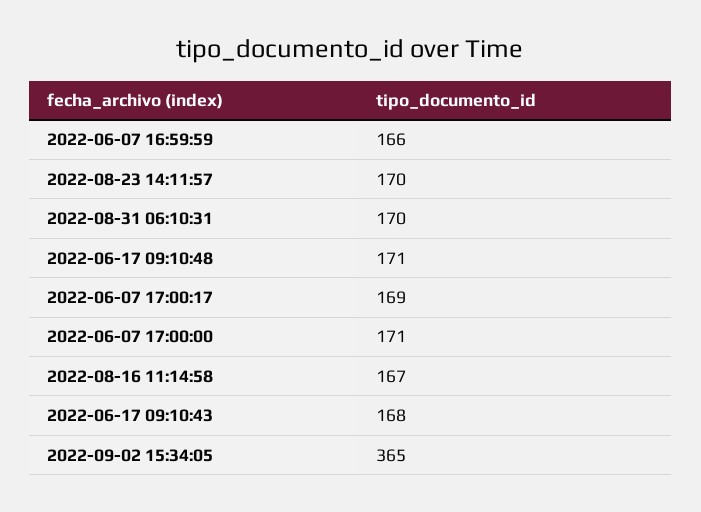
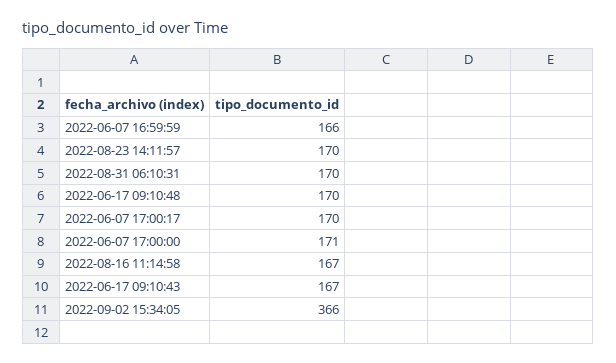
2022-06-17 09:10:48: 171 -> 170
2022-06-07 17:00:17: 169 -> 170
2022-06-17 09:10:43: 168 -> 167
2022-09-02 15:34:05: 365 -> 366

